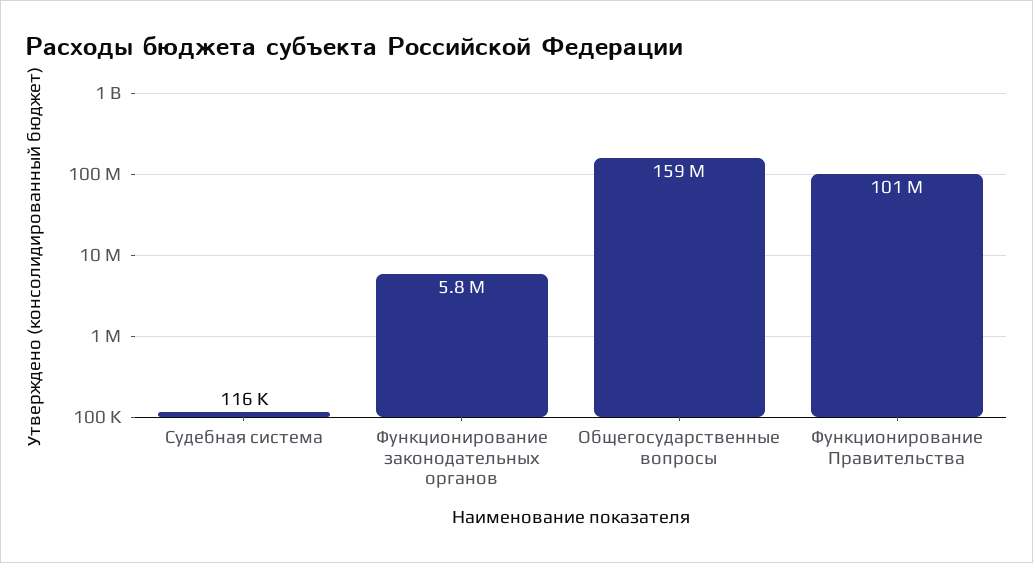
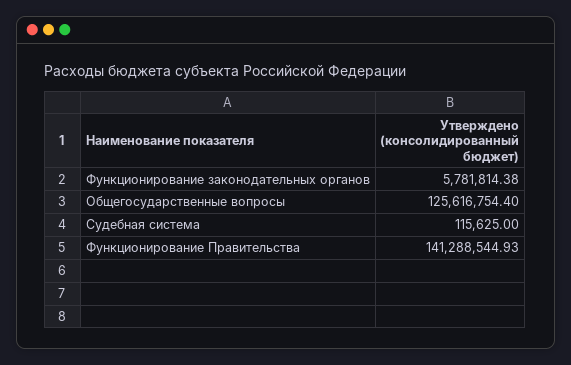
Общегосударственные вопросы: 159000000 -> 125616754.4
Функционирование Правительства: 101000000 -> 141288544.93

